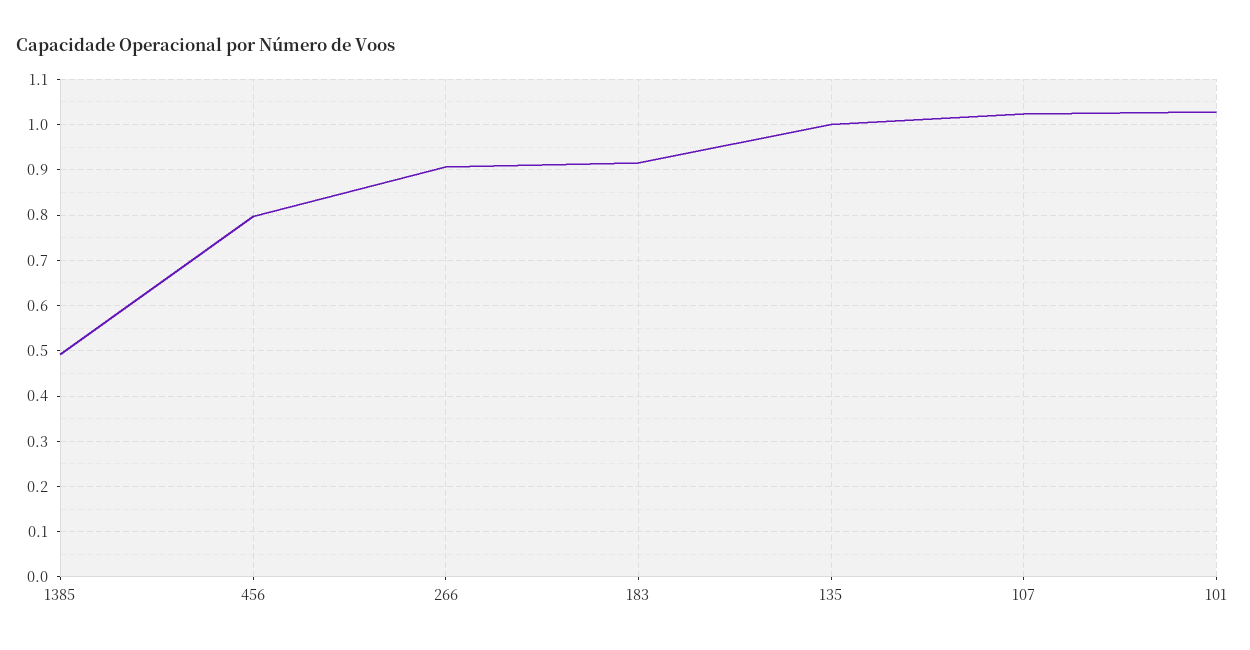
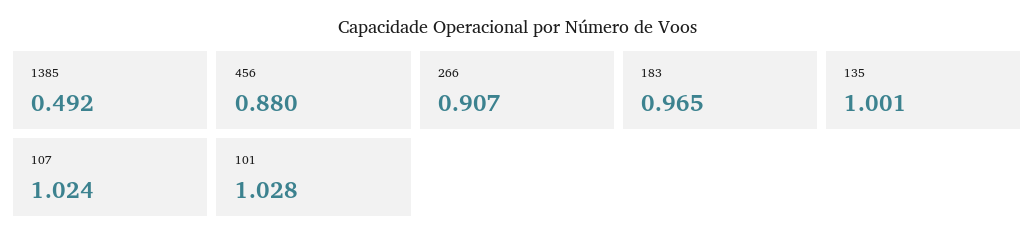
456: 0.8 -> 0.88
183: 0.92 -> 0.965

